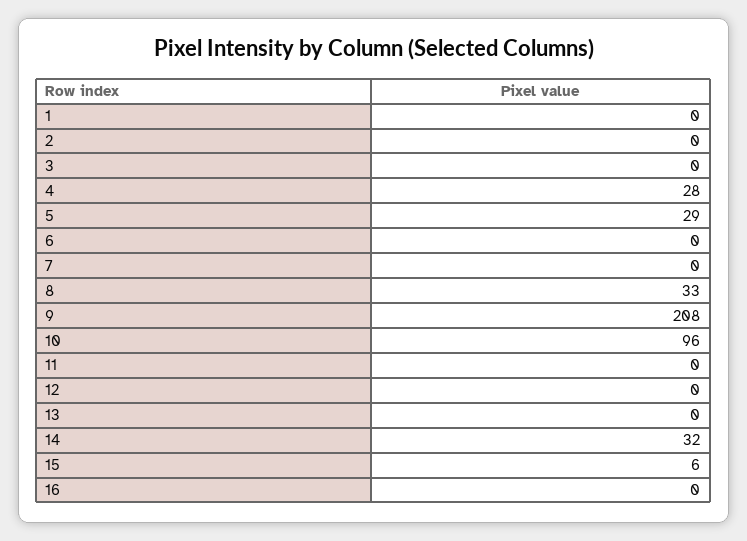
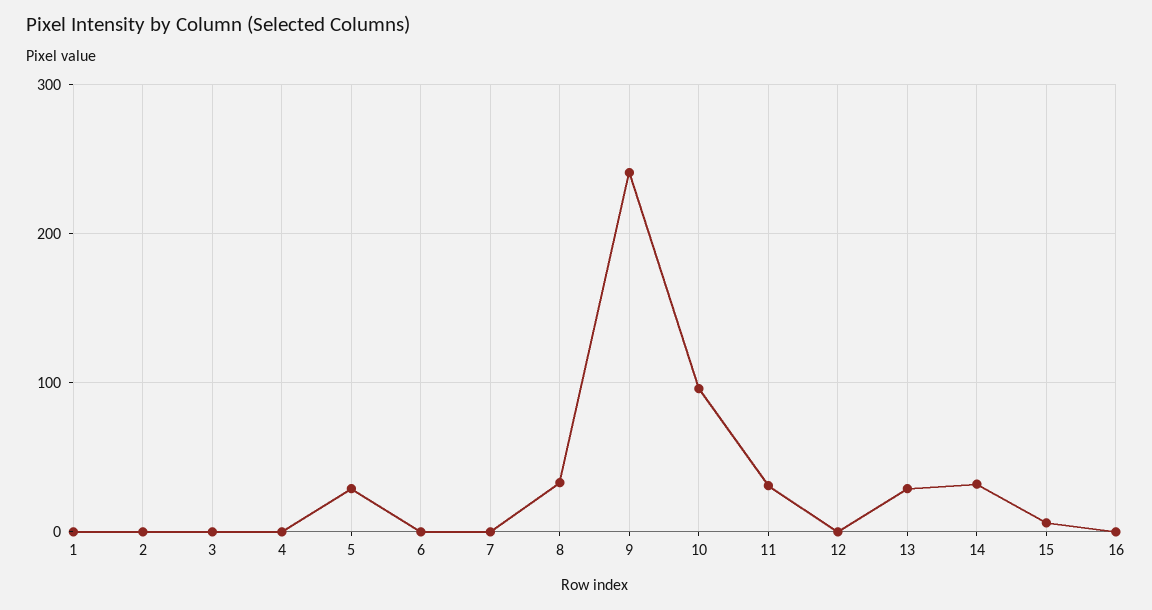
4: 28 -> 0
9: 208 -> 240
11: 0 -> 30
13: 0 -> 30

